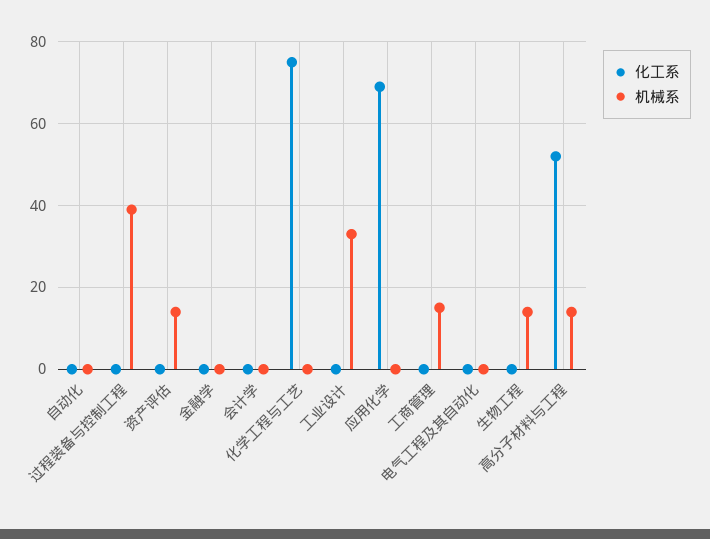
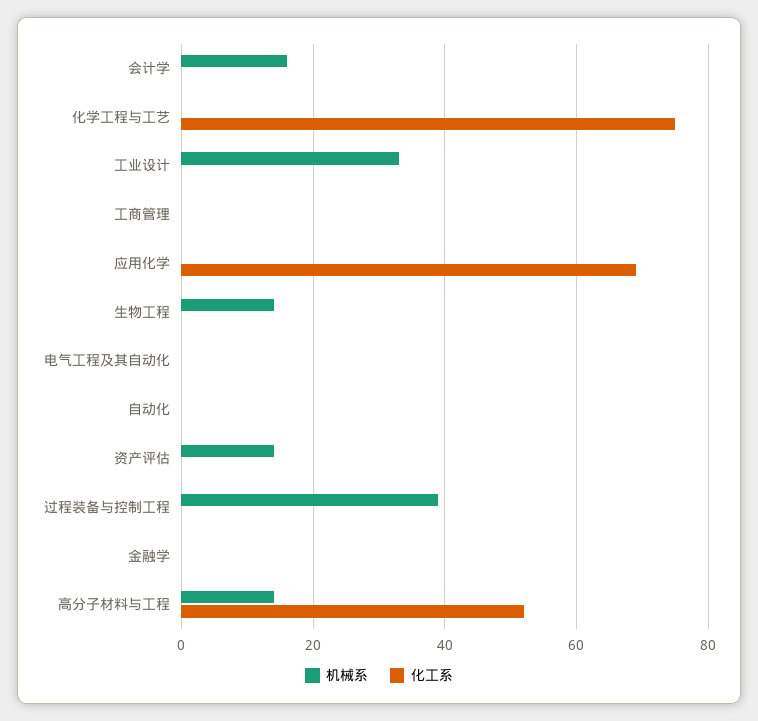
机械系, 会计学: 0 -> 15
机械系, 工商管理: 15 -> 0

